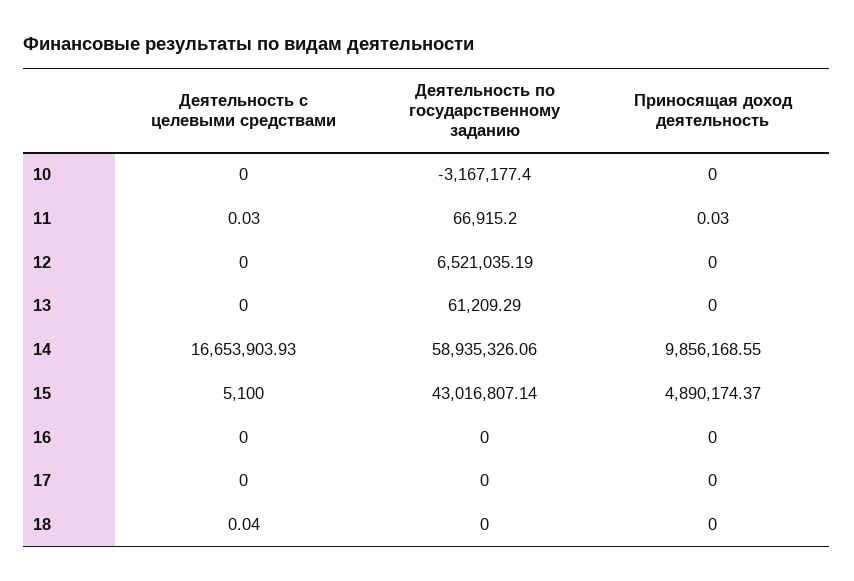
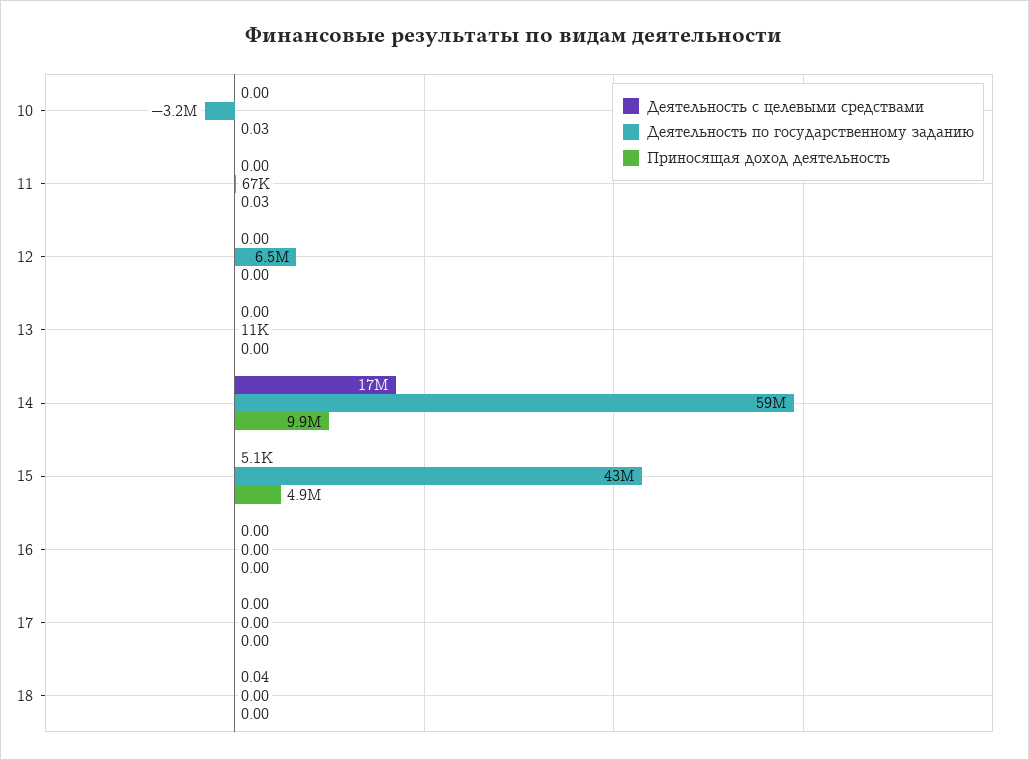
Приносящая доход деятельность, 10: 0 -> 0.03
Деятельность с целевыми средствами, 11: 0.03 -> 0
Деятельность по государственному заданию, 13: 61209.29 -> 11000

